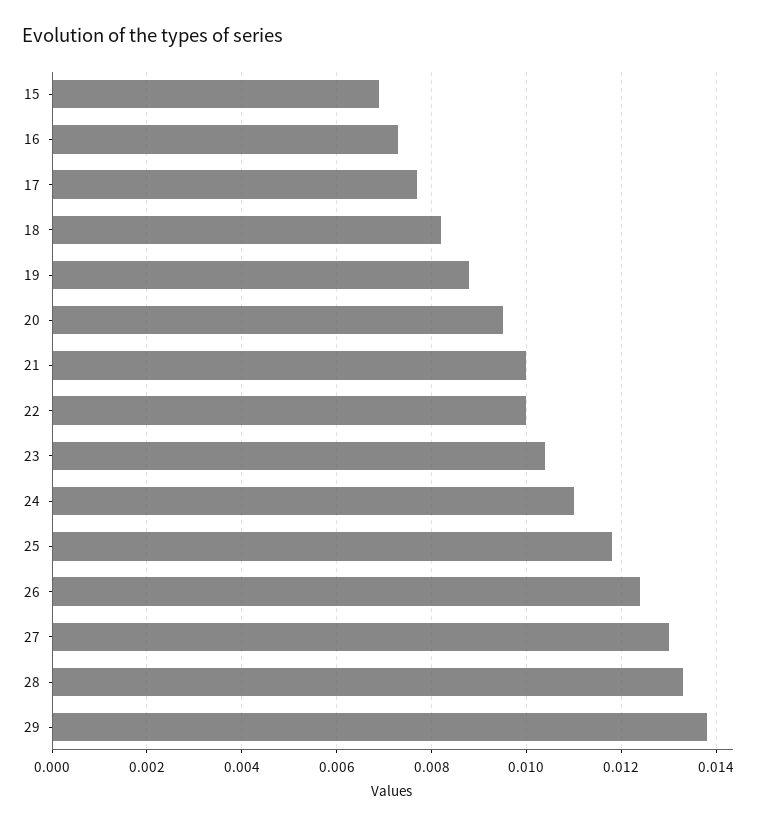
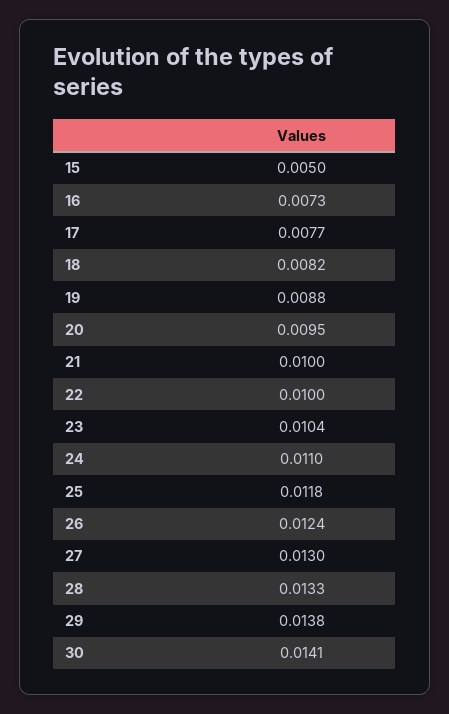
15: 0.007 -> 0.005
30: none -> 0.0141

